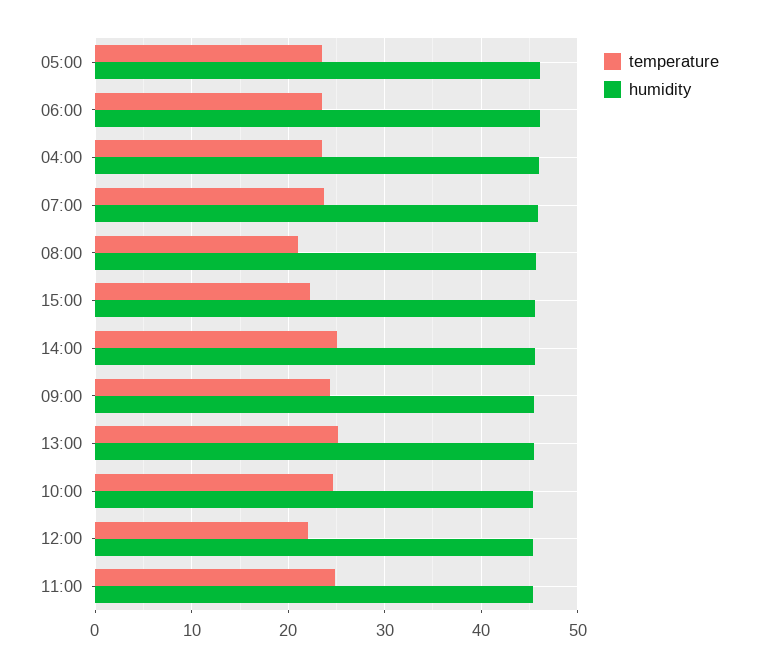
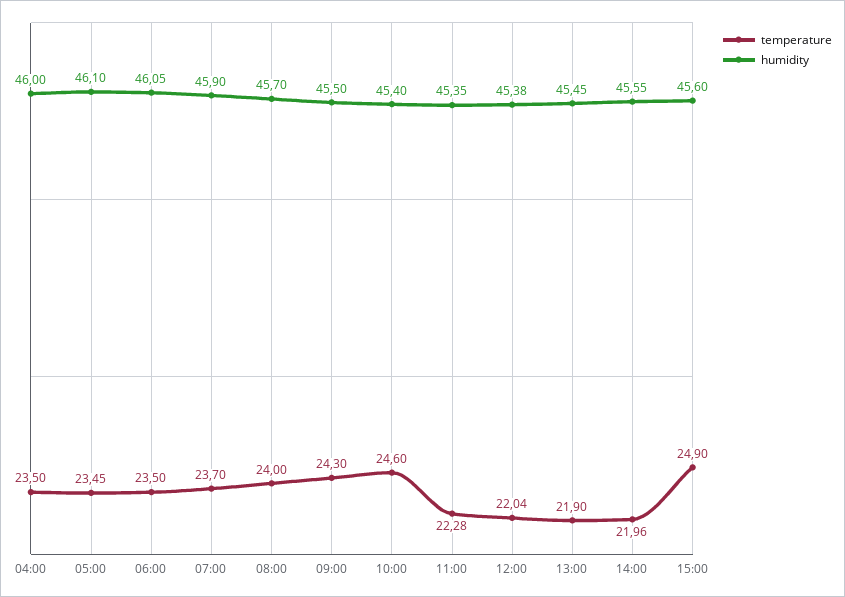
temperature, 08:00: 21 -> 24
temperature, 15:00: 22 -> 24.9
temperature, 14:00: 25 -> 21.96
temperature, 13:00: 25 -> 21.9
temperature, 11:00: 25 -> 22.28

